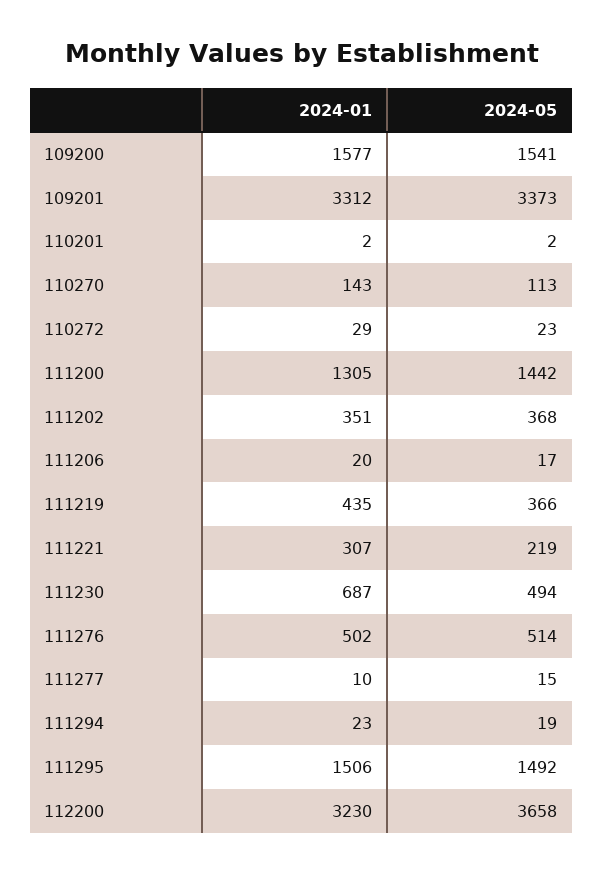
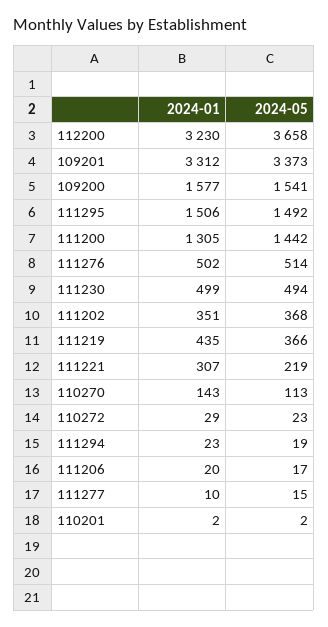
2024-01, 111230: 687 -> 499

